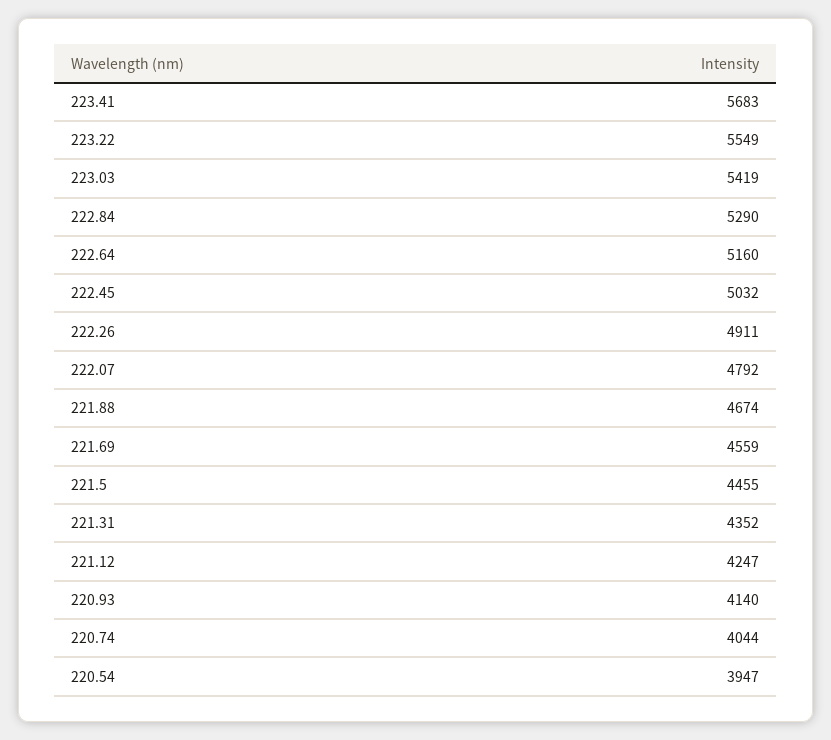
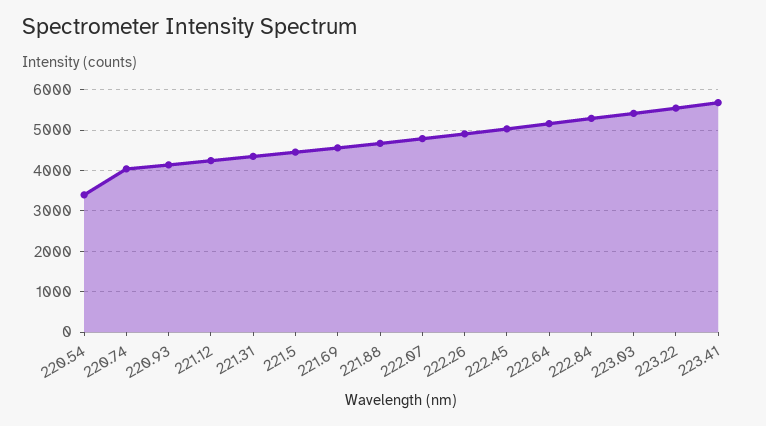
220.54: 3947 -> 3400

